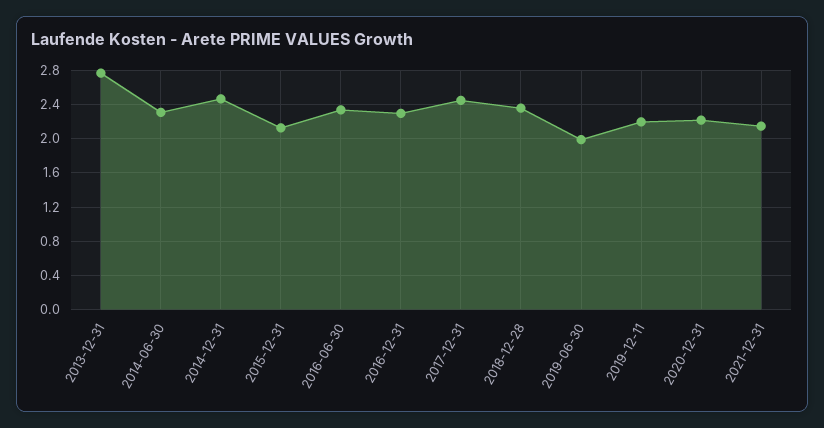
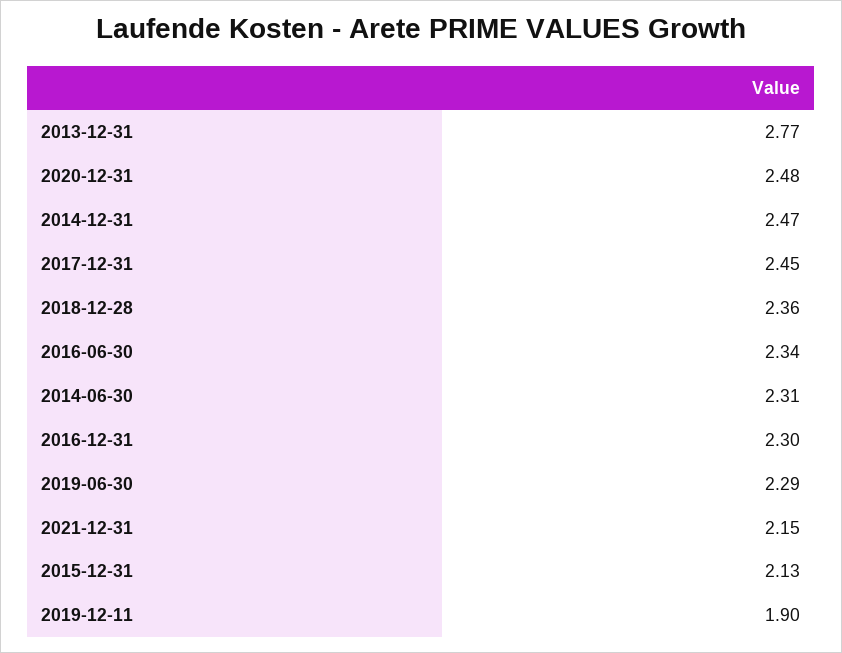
2019-06-30: 2 -> 2.29
2019-12-11: 2.2 -> 1.9
2020-12-31: 2.2 -> 2.48

